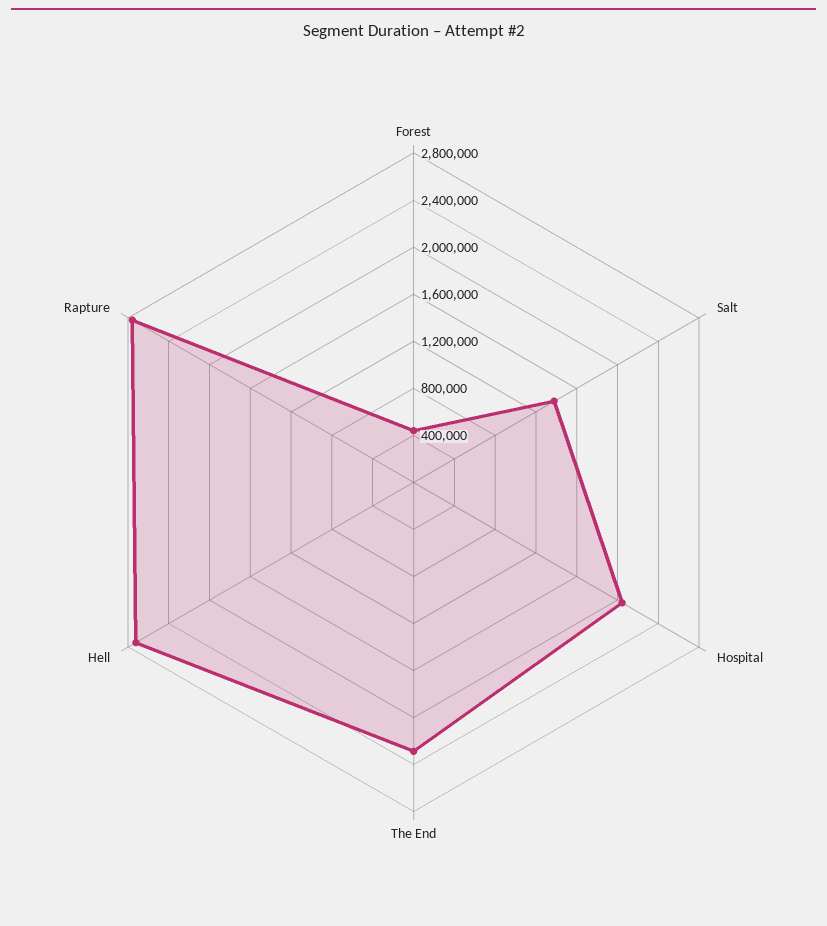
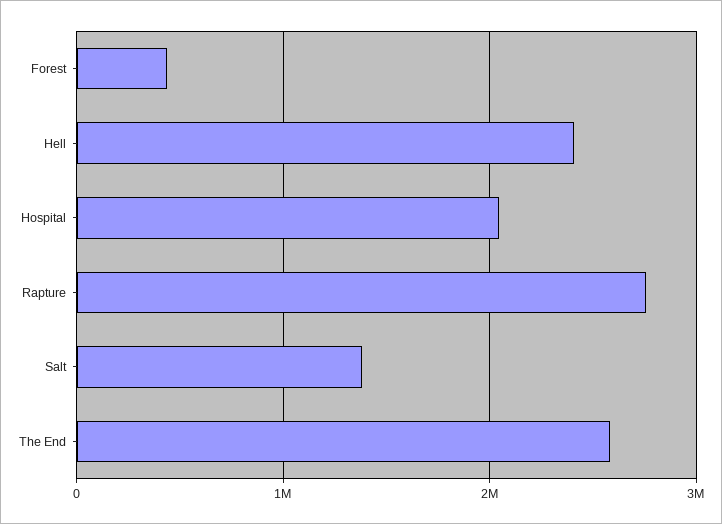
The End: 2300000 -> 2600000
Hell: 2700000 -> 2400000

